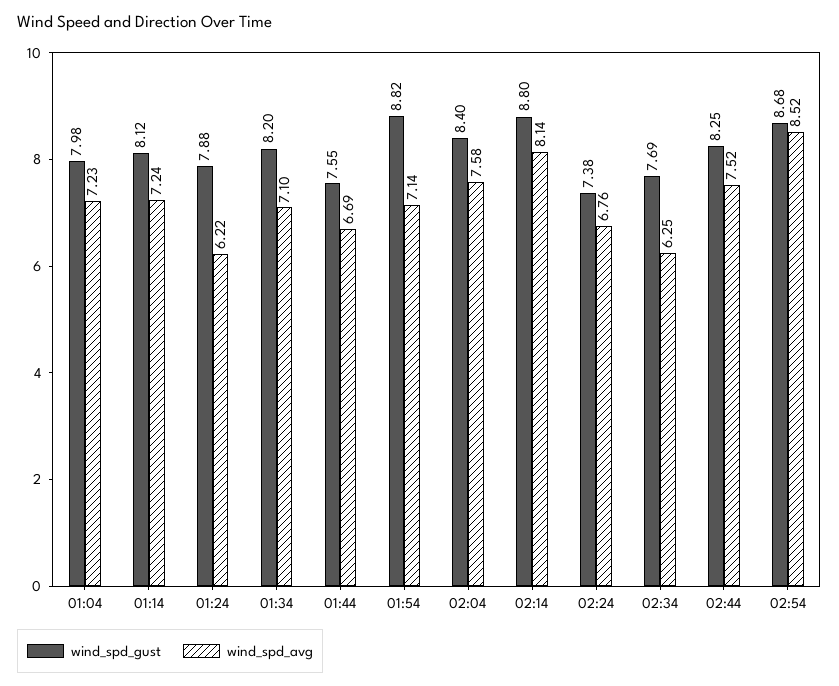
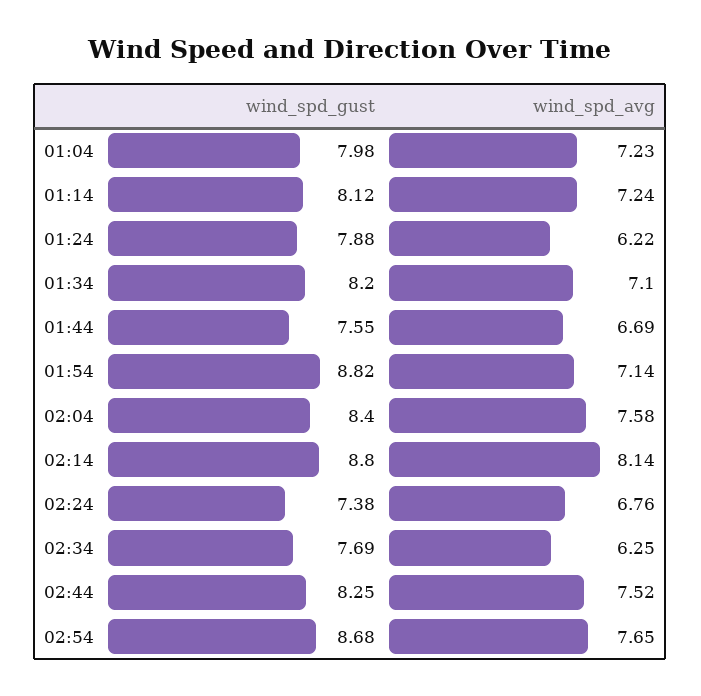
wind_spd_avg, 02:54: 8.52 -> 7.65

